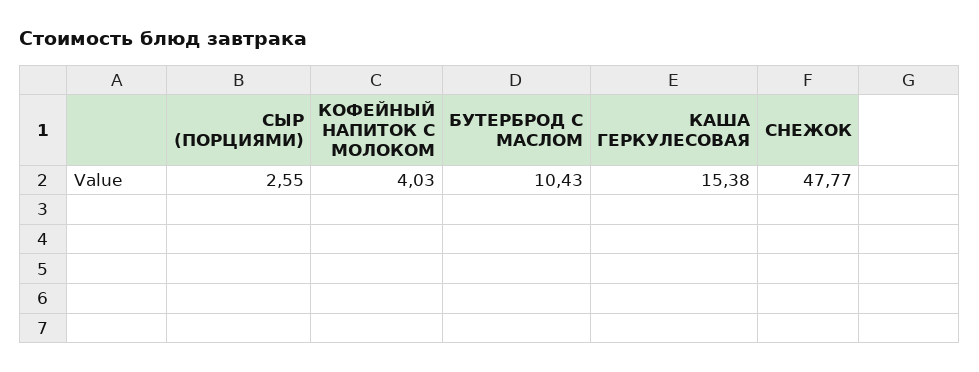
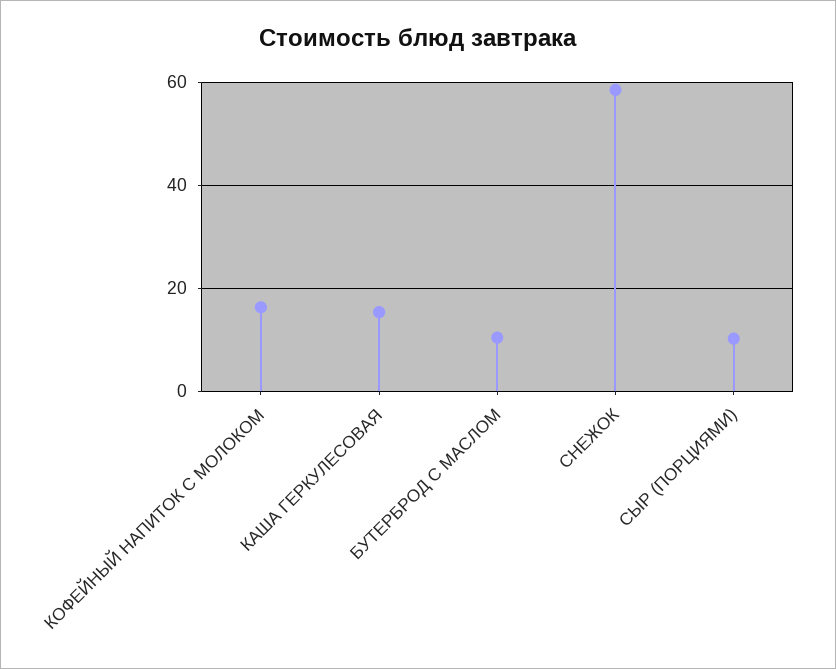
СЫР (ПОРЦИЯМИ): 2.55 -> 10
КОФЕЙНЫЙ НАПИТОК С МОЛОКОМ: 4.03 -> 16
СНЕЖОК: 47.77 -> 58

